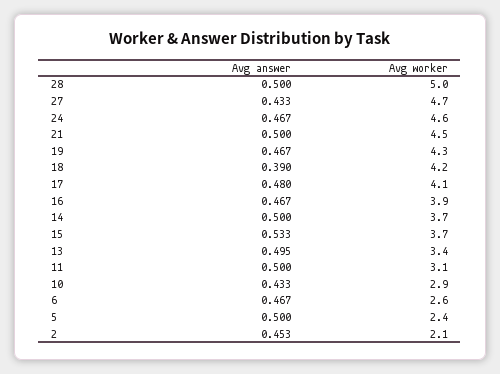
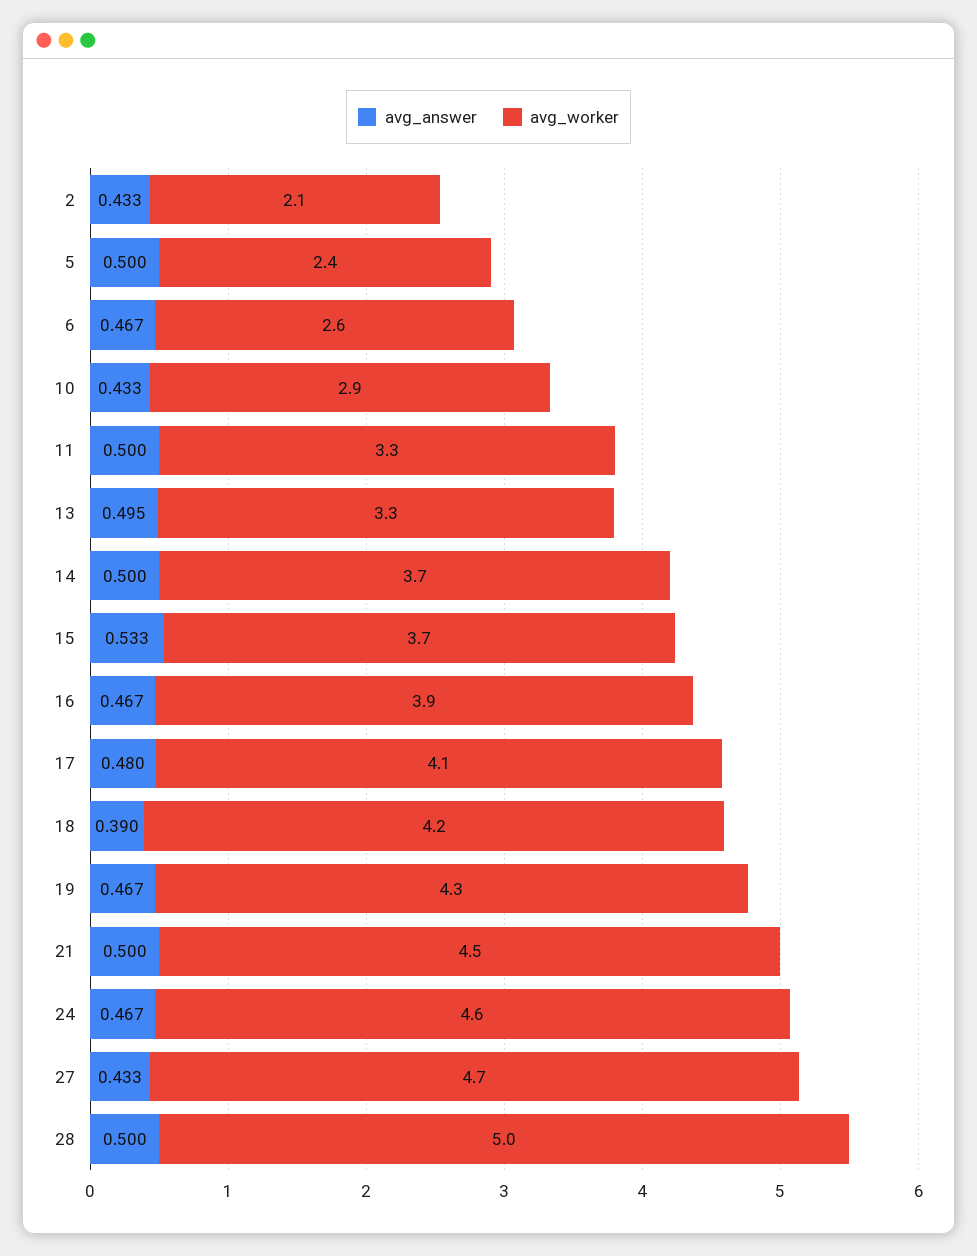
Avg worker, 13: 3.4 -> 3.3
Avg worker, 11: 3.1 -> 3.3
Avg answer, 2: 0.453 -> 0.433

